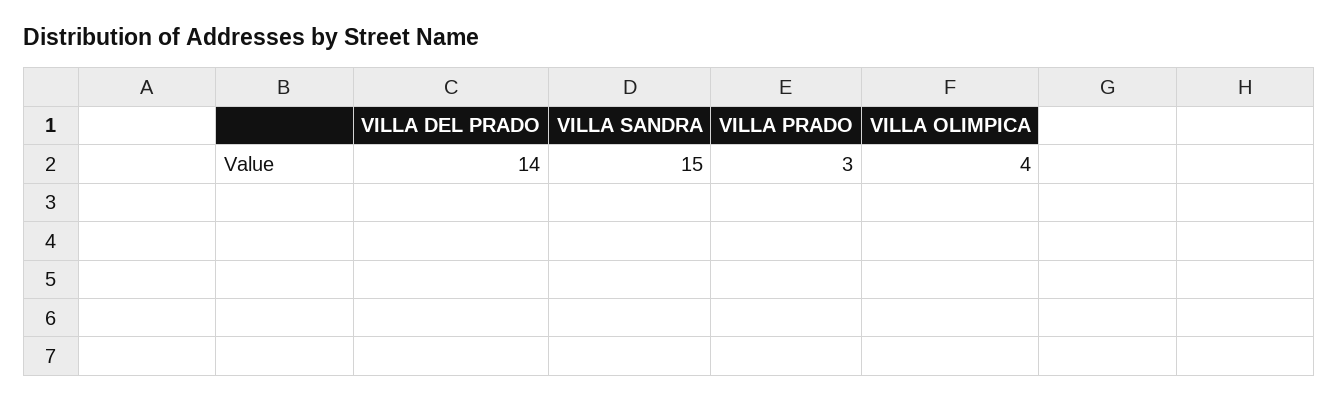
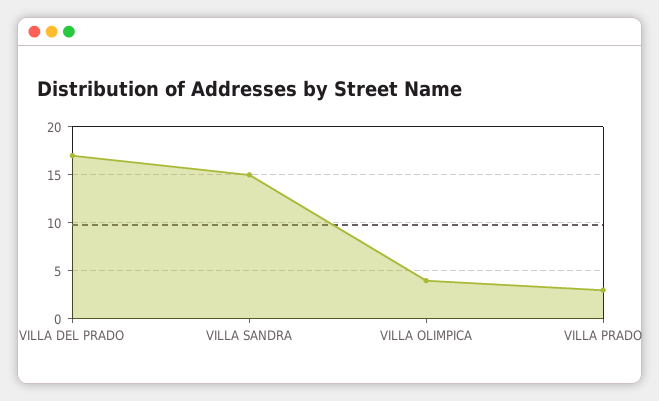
VILLA DEL PRADO: 14 -> 17

